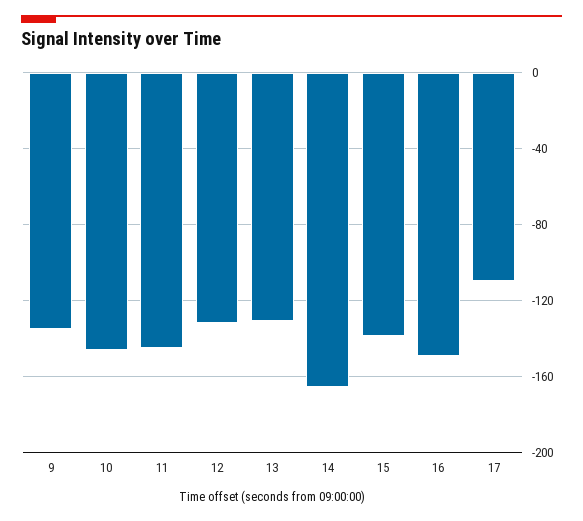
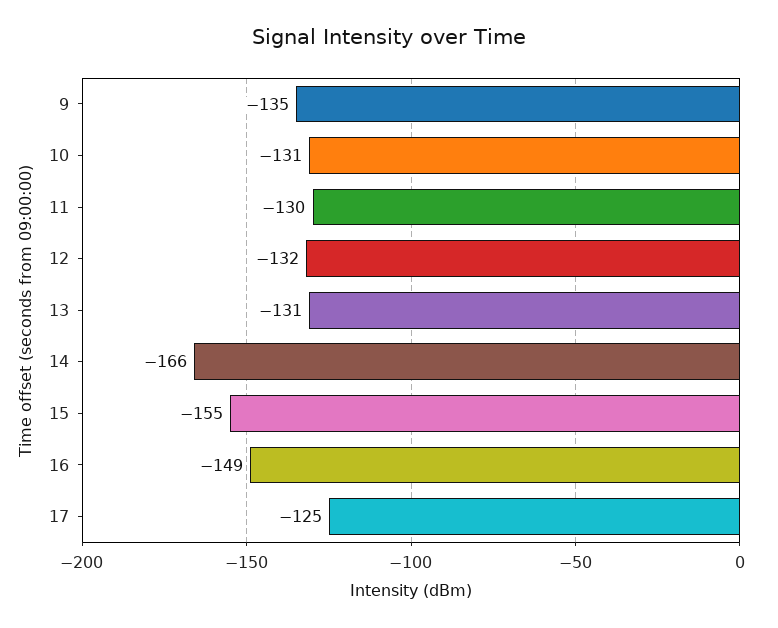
10: -145 -> -131
11: -145 -> -130
15: -140 -> -155
17: -110 -> -125

